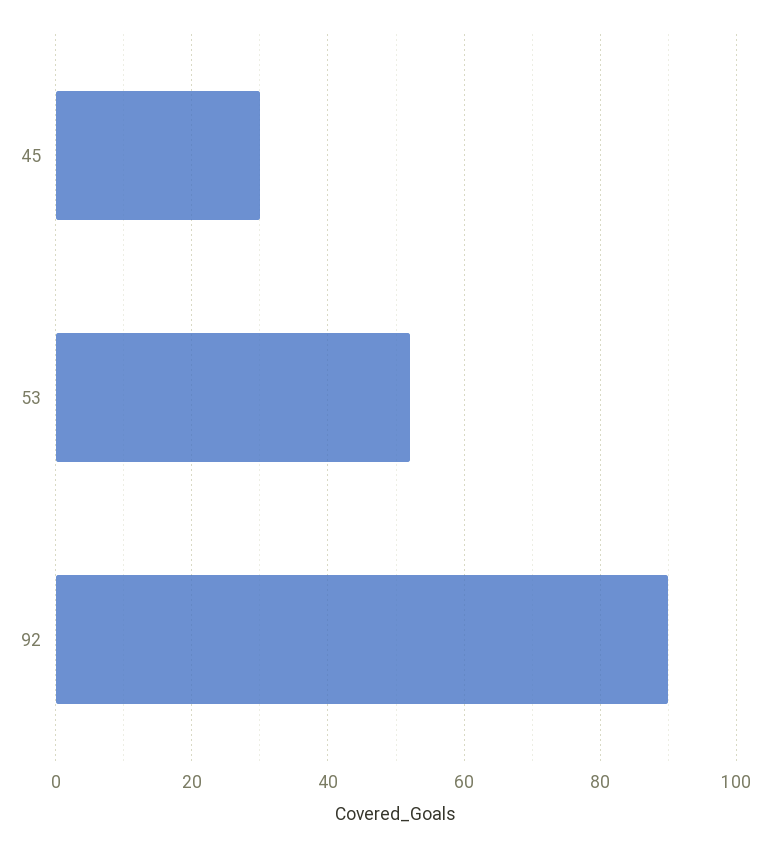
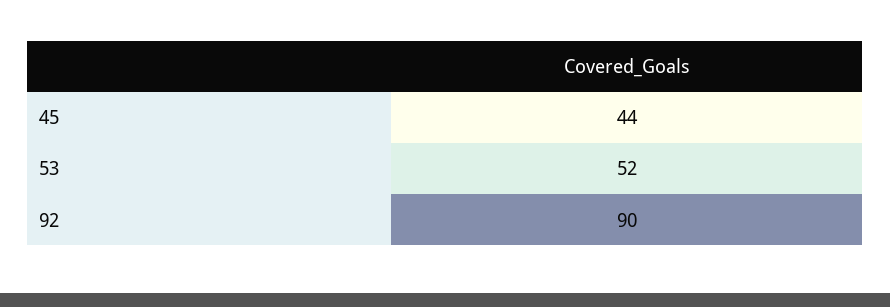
45: 30 -> 44

